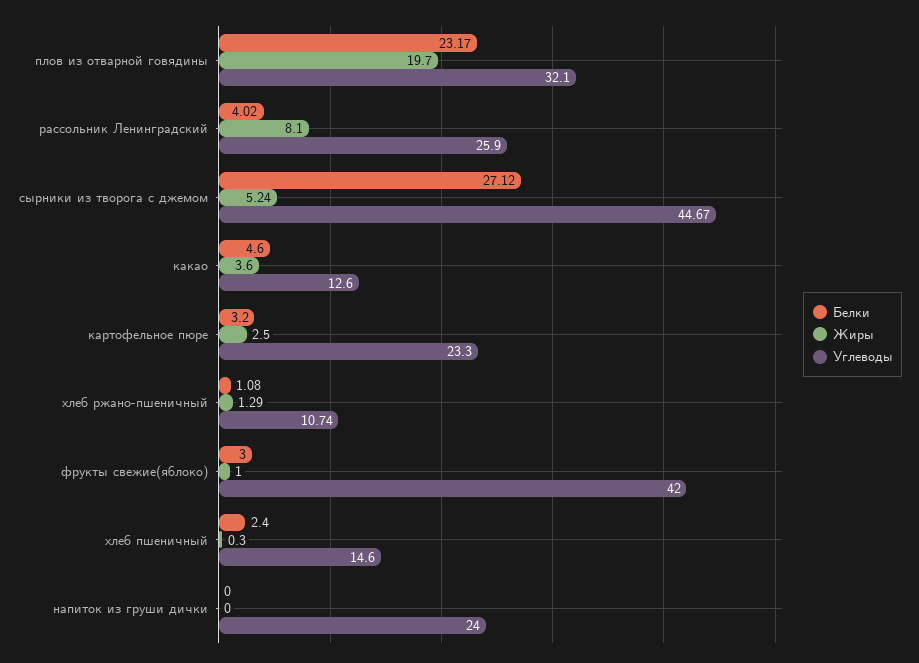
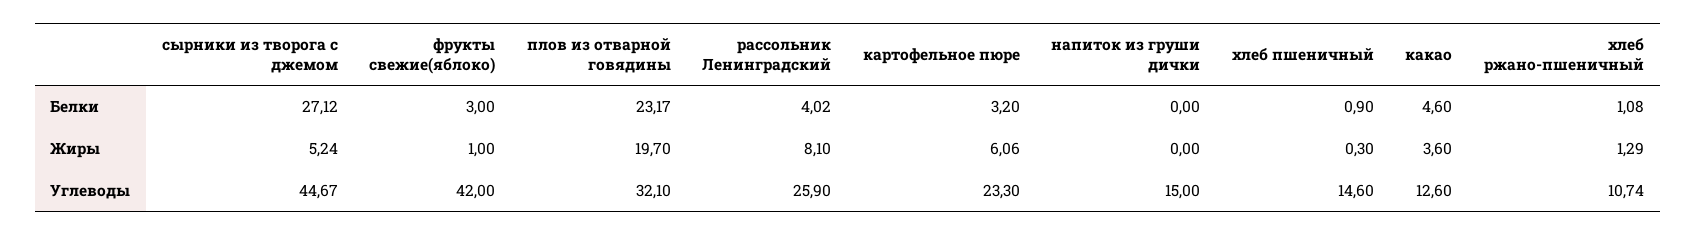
Жиры, картофельное пюре: 2.5 -> 6.06
Белки, хлеб пшеничный: 2.4 -> 0.9
Углеводы, напиток из груши дички: 24 -> 15

